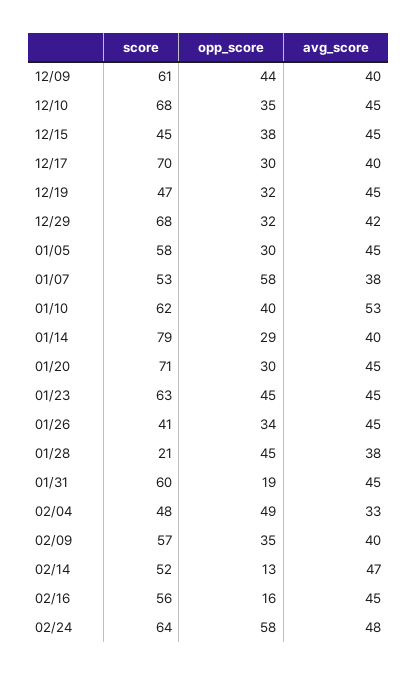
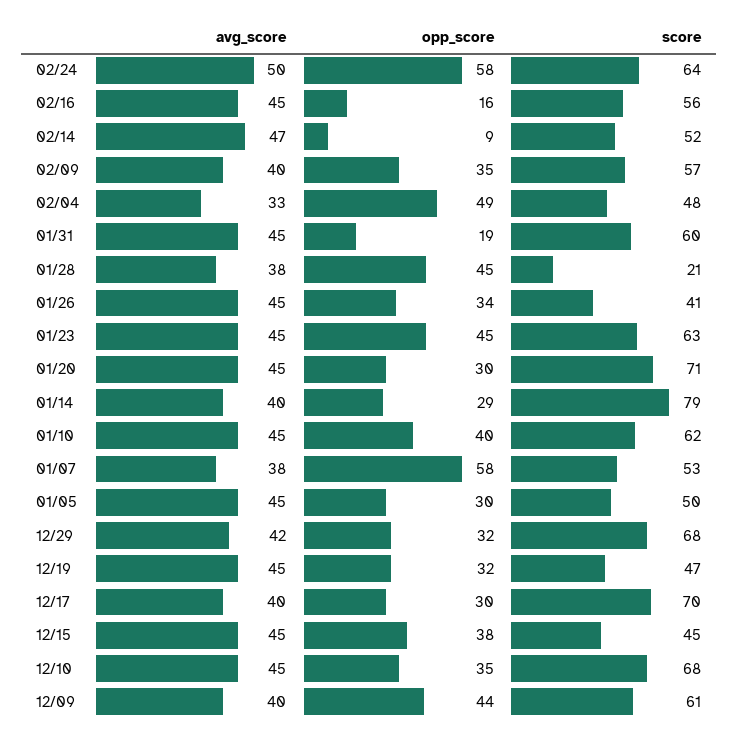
score, 01/05: 58 -> 50
avg_score, 01/10: 53 -> 45
opp_score, 02/14: 13 -> 9
avg_score, 02/24: 48 -> 50

